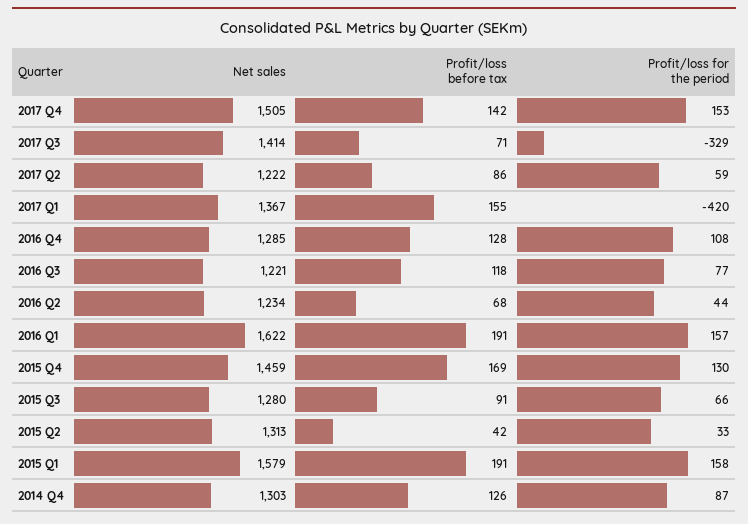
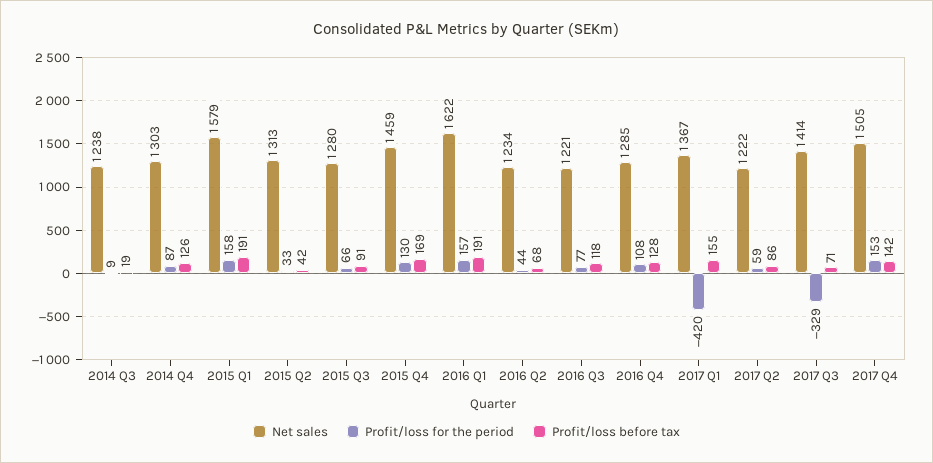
Net sales, 2014 Q3: none -> 1238
Profit/loss for the period, 2014 Q3: none -> 9
Profit/loss before tax, 2014 Q3: none -> 19

